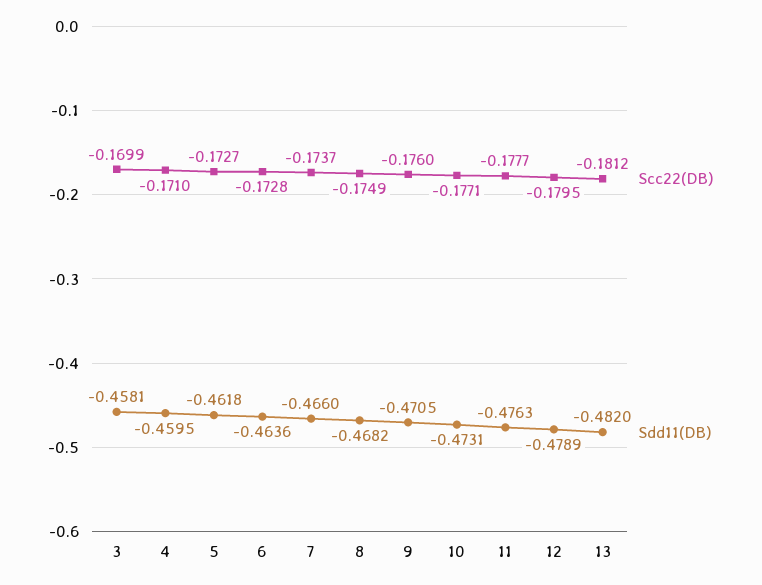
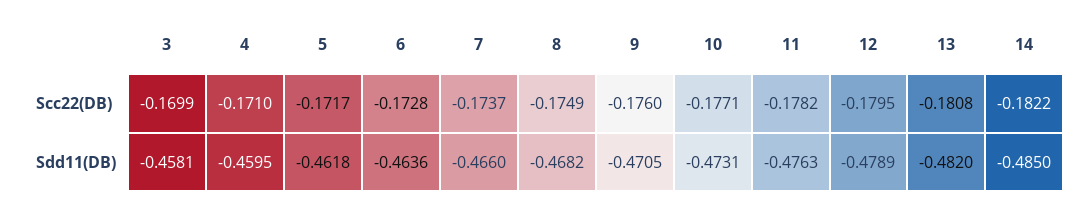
Scc22(DB), 5: -0.1727 -> -0.1717
Scc22(DB), 11: -0.1777 -> -0.1782
Scc22(DB), 13: -0.1812 -> -0.1808
Scc22(DB), 14: none -> -0.1822
Sdd11(DB), 14: none -> -0.485

